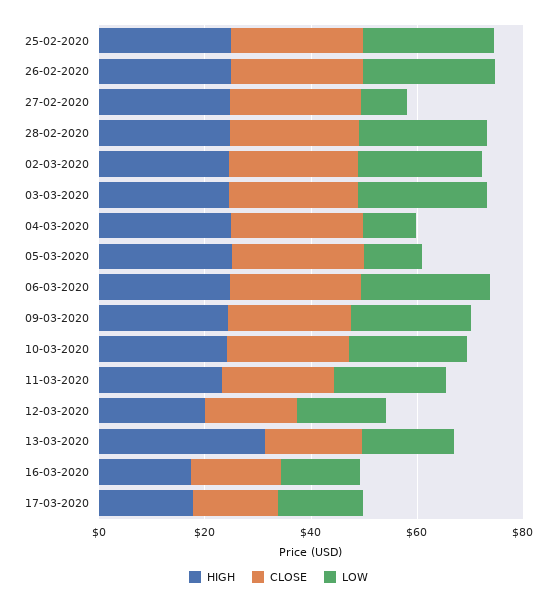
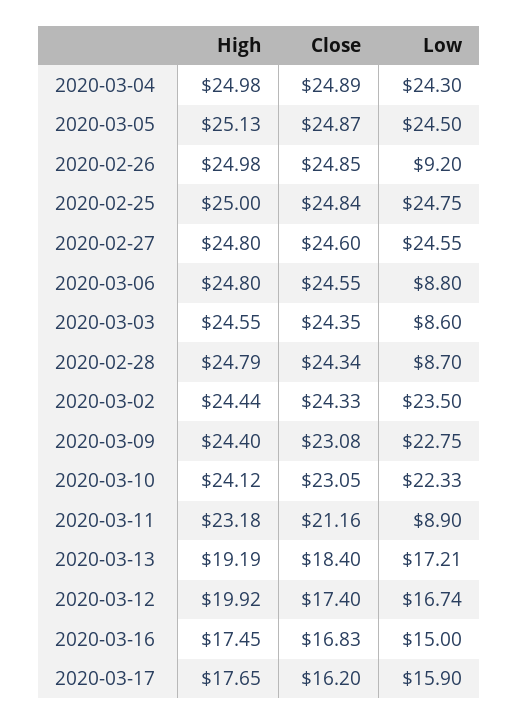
LOW, 26-02-2020: 25 -> 9.2
LOW, 27-02-2020: 10 -> 24.55
LOW, 28-02-2020: 25 -> 8.7
LOW, 03-03-2020: 25 -> 8.6
LOW, 04-03-2020: 10 -> 24.3
LOW, 05-03-2020: 10 -> 24.5
LOW, 06-03-2020: 25 -> 8.8
LOW, 11-03-2020: 20 -> 8.9
HIGH, 13-03-2020: 30 -> 19.19

